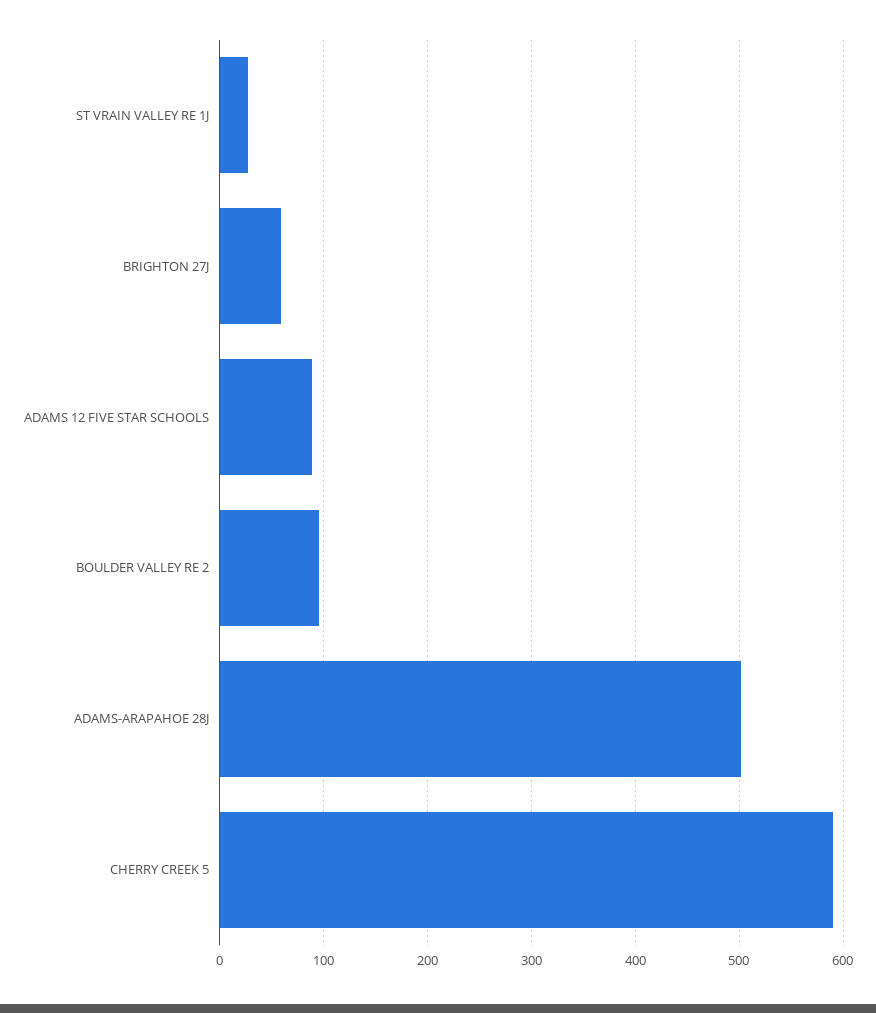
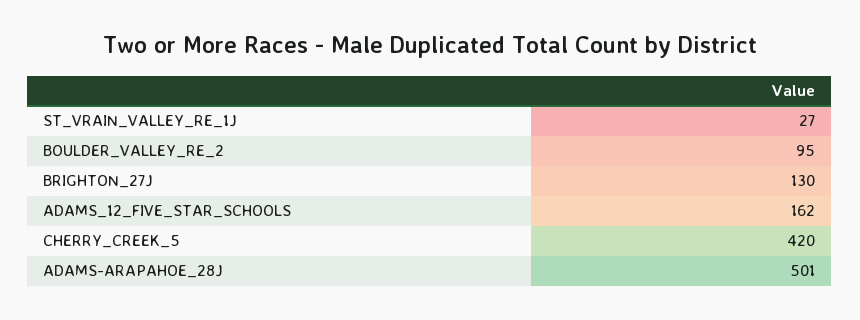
BRIGHTON 27J: 60 -> 130
ADAMS 12 FIVE STAR SCHOOLS: 90 -> 162
CHERRY CREEK 5: 590 -> 420

